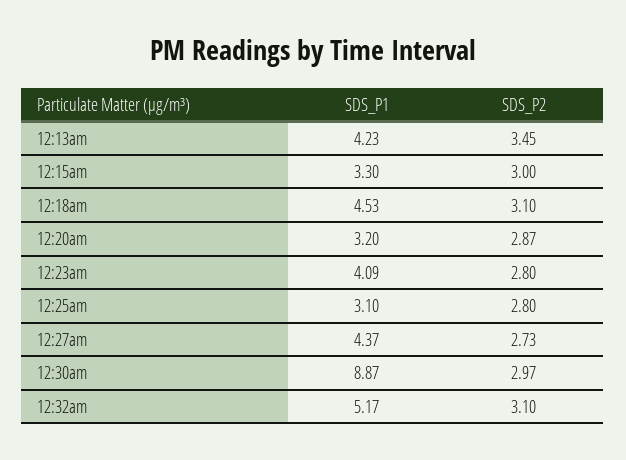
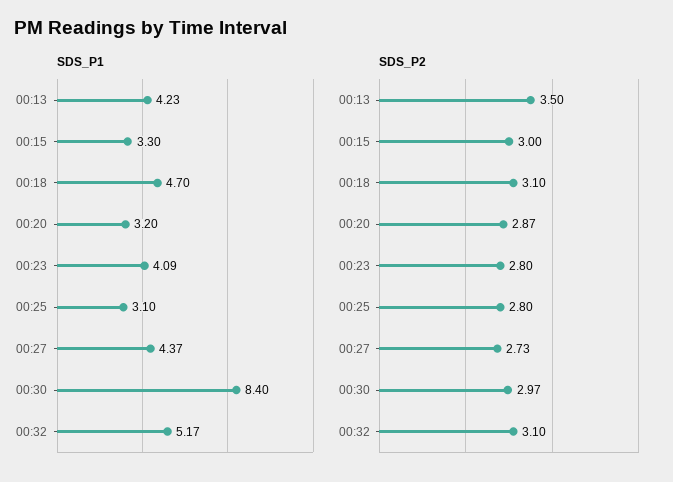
SDS_P2, 12:13am: 3.45 -> 3.5
SDS_P1, 12:18am: 4.53 -> 4.7
SDS_P1, 12:30am: 8.87 -> 8.4

